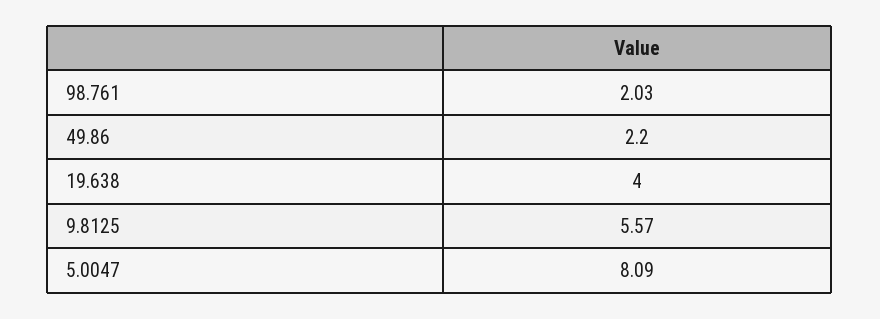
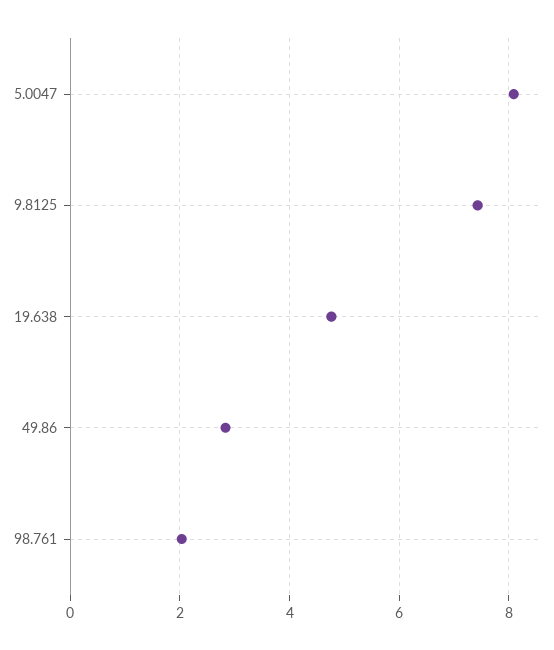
49.86: 2.2 -> 2.8
19.638: 4 -> 4.8
9.8125: 5.57 -> 7.4

